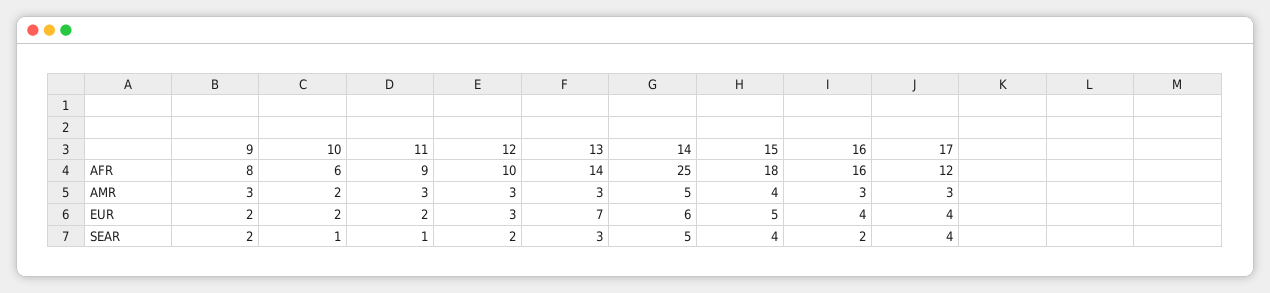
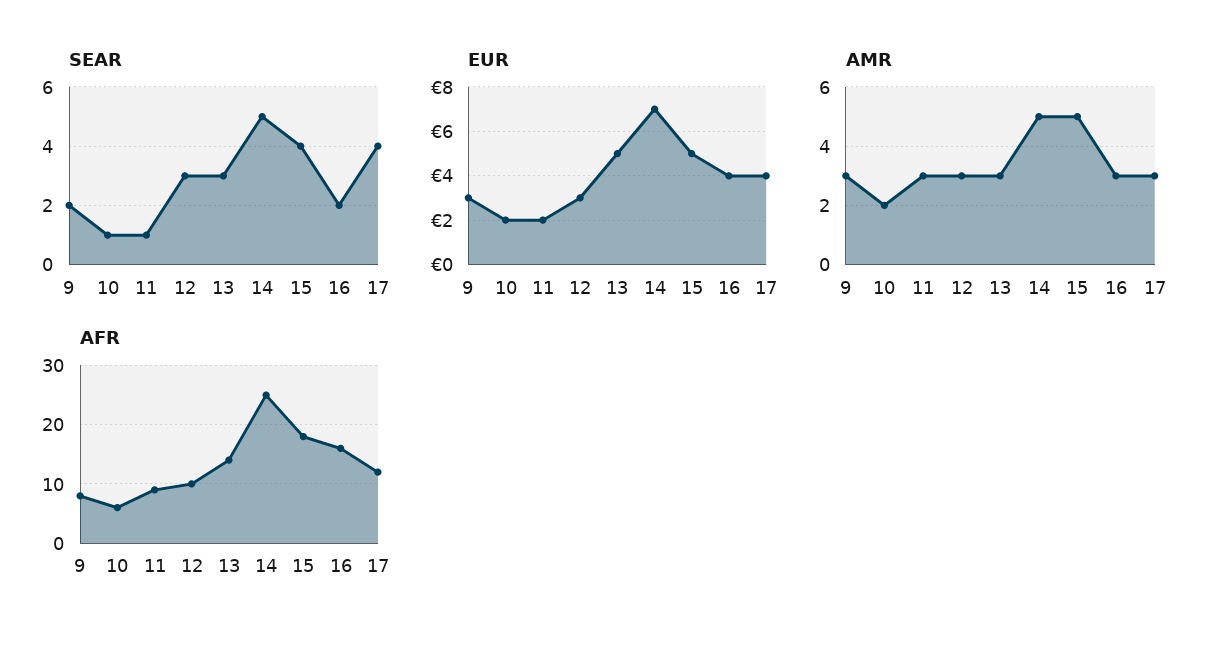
AMR, 15: 4 -> 5
EUR, 9: 2 -> 3
EUR, 13: 7 -> 5
EUR, 14: 6 -> 7
SEAR, 12: 2 -> 3

